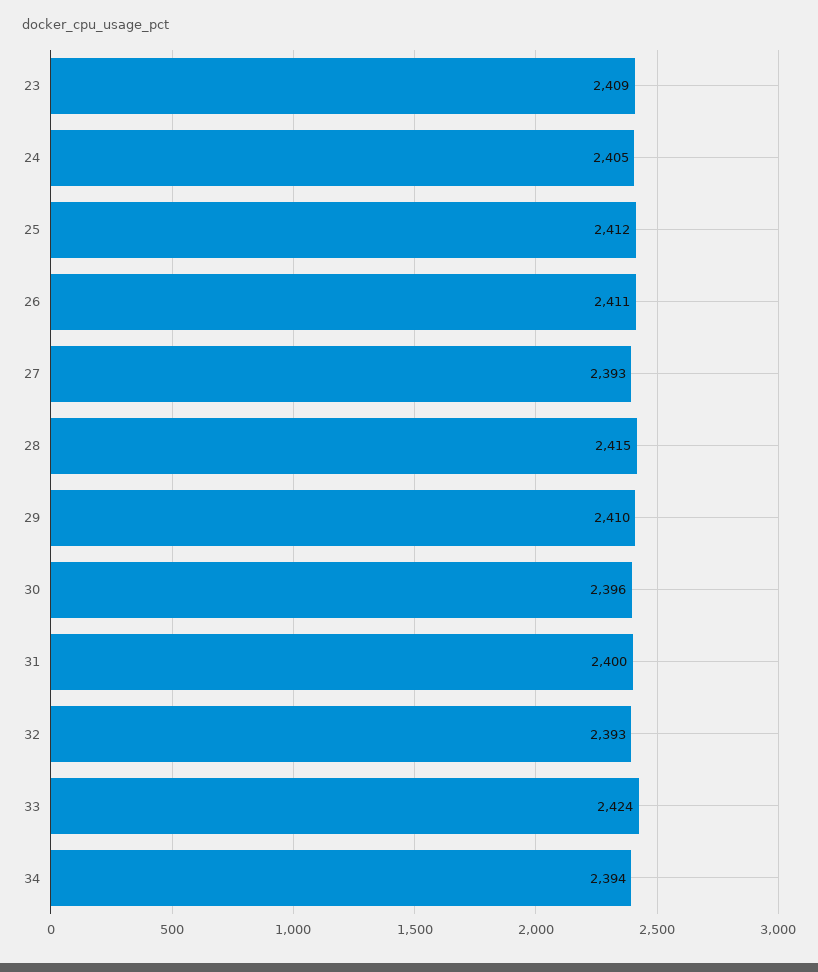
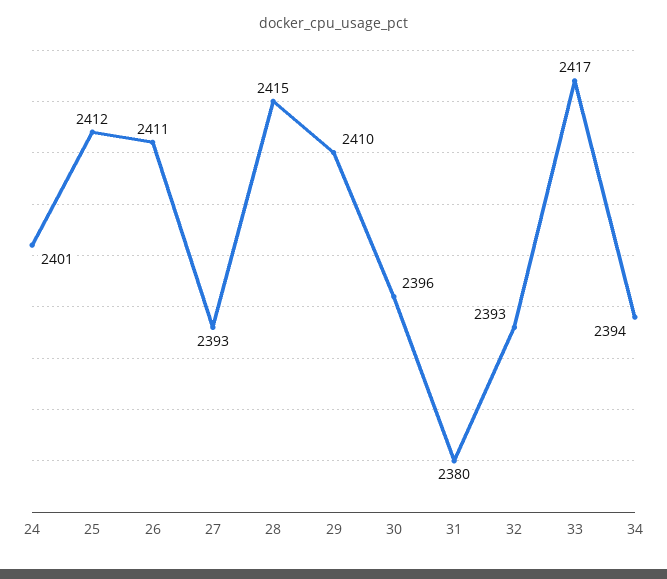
23: 2409 -> none
24: 2405 -> 2401
31: 2400 -> 2380
33: 2424 -> 2417

